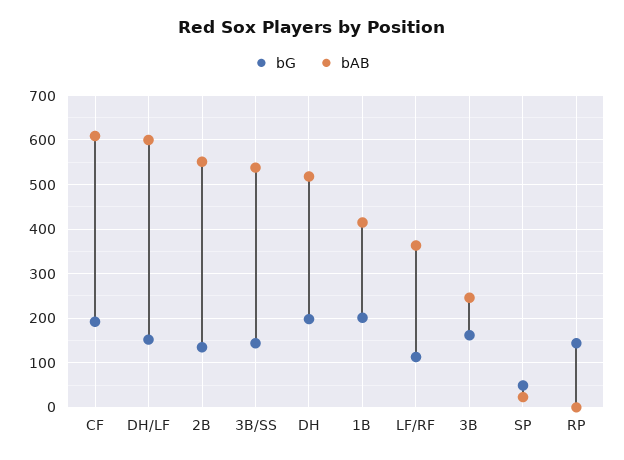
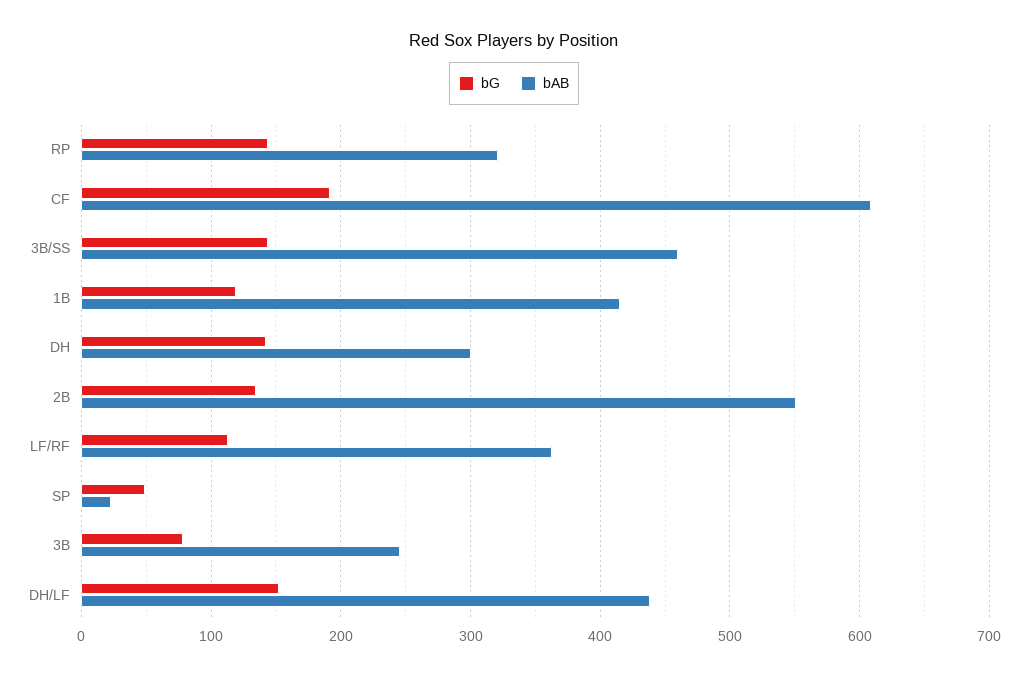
bAB, DH/LF: 600 -> 440
bAB, 3B/SS: 540 -> 460
bG, DH: 200 -> 140
bAB, DH: 520 -> 300
bG, 1B: 200 -> 120
bG, 3B: 160 -> 80
bAB, RP: 0 -> 320

